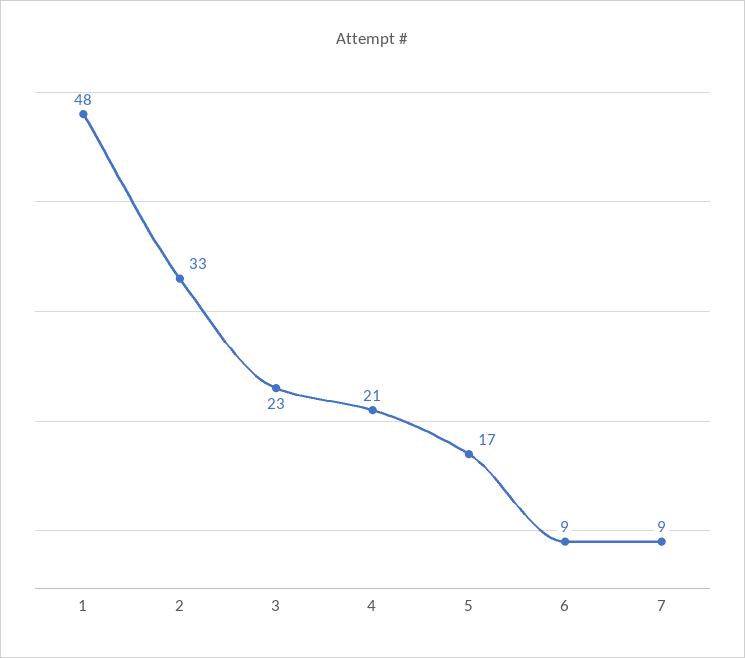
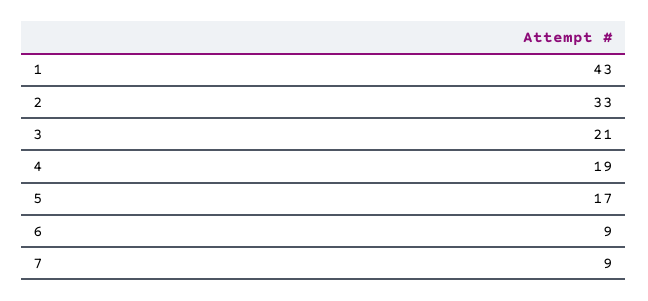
1: 48 -> 43
3: 23 -> 21
4: 21 -> 19

